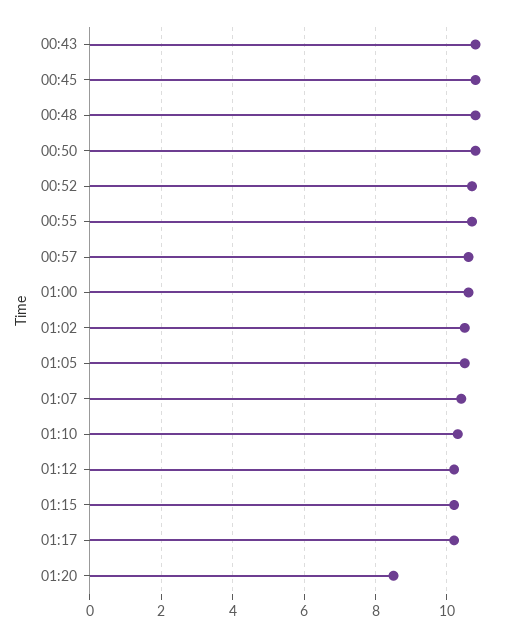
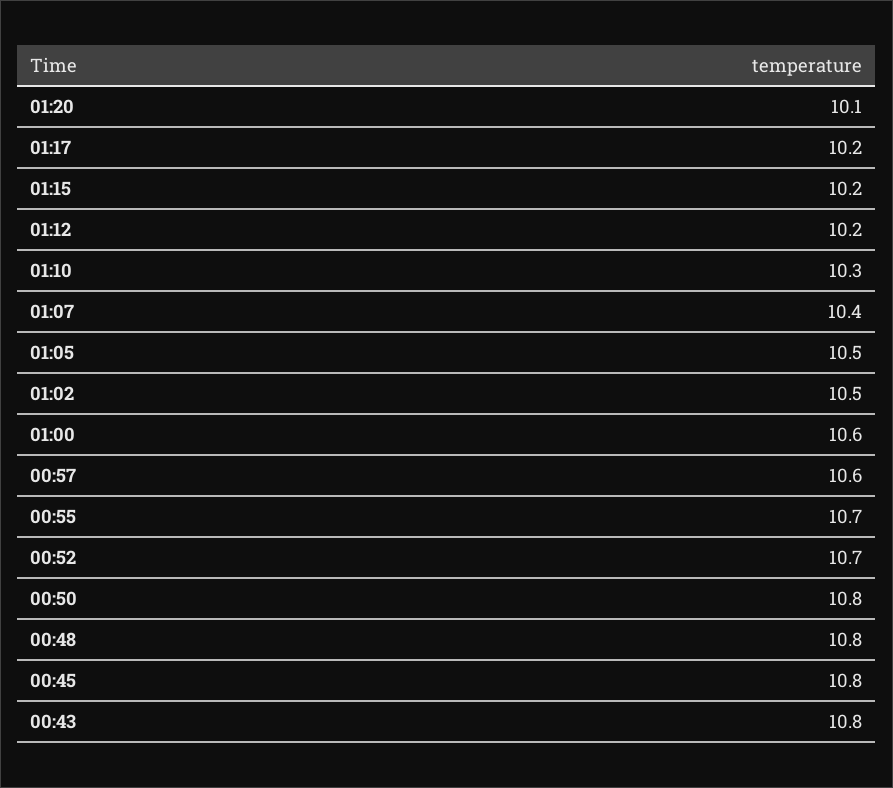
01:20: 8.5 -> 10.1

